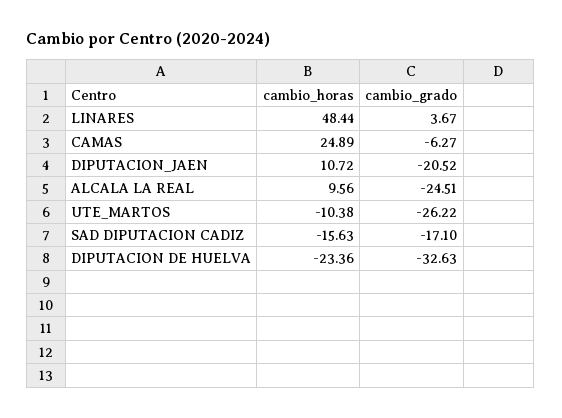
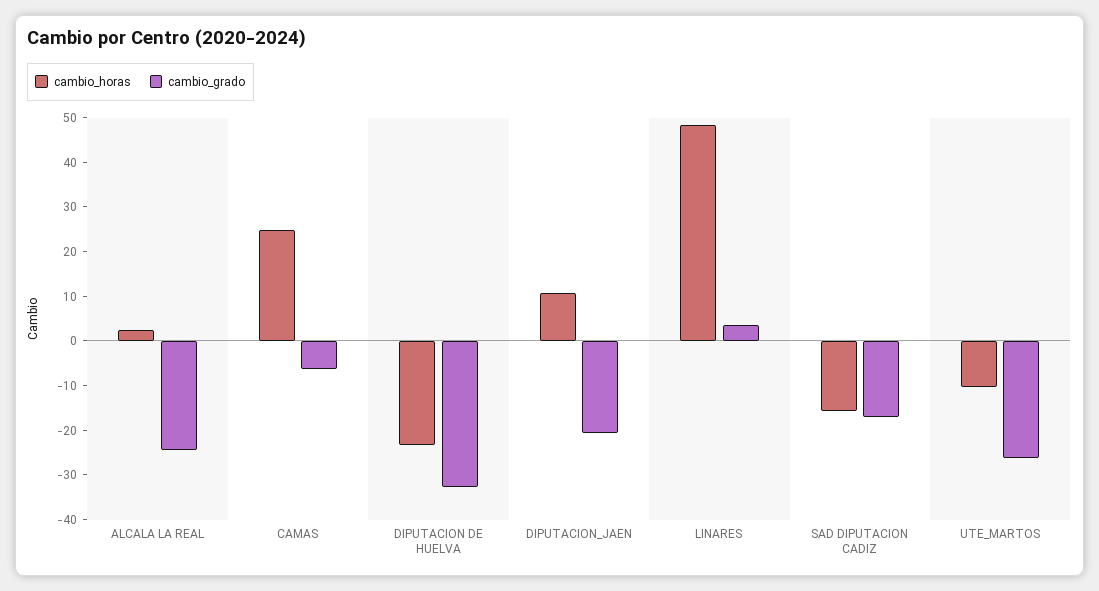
cambio_horas, ALCALA LA REAL: 9.56 -> 2

